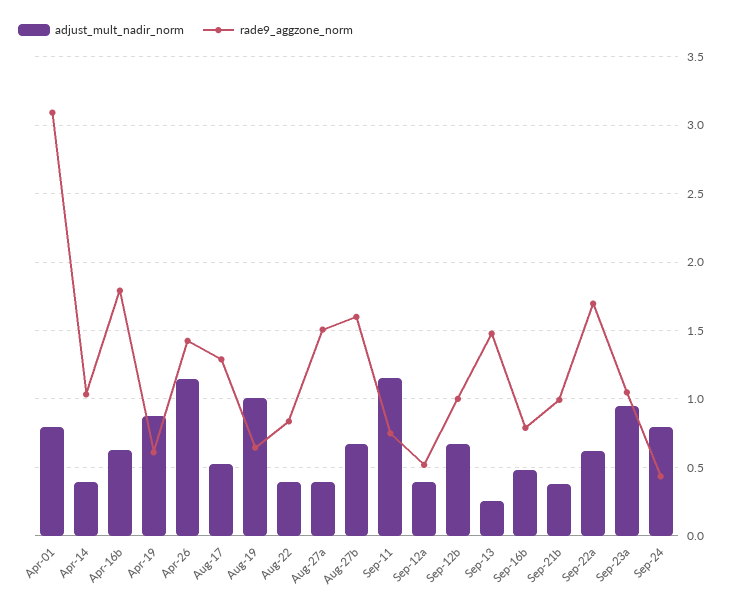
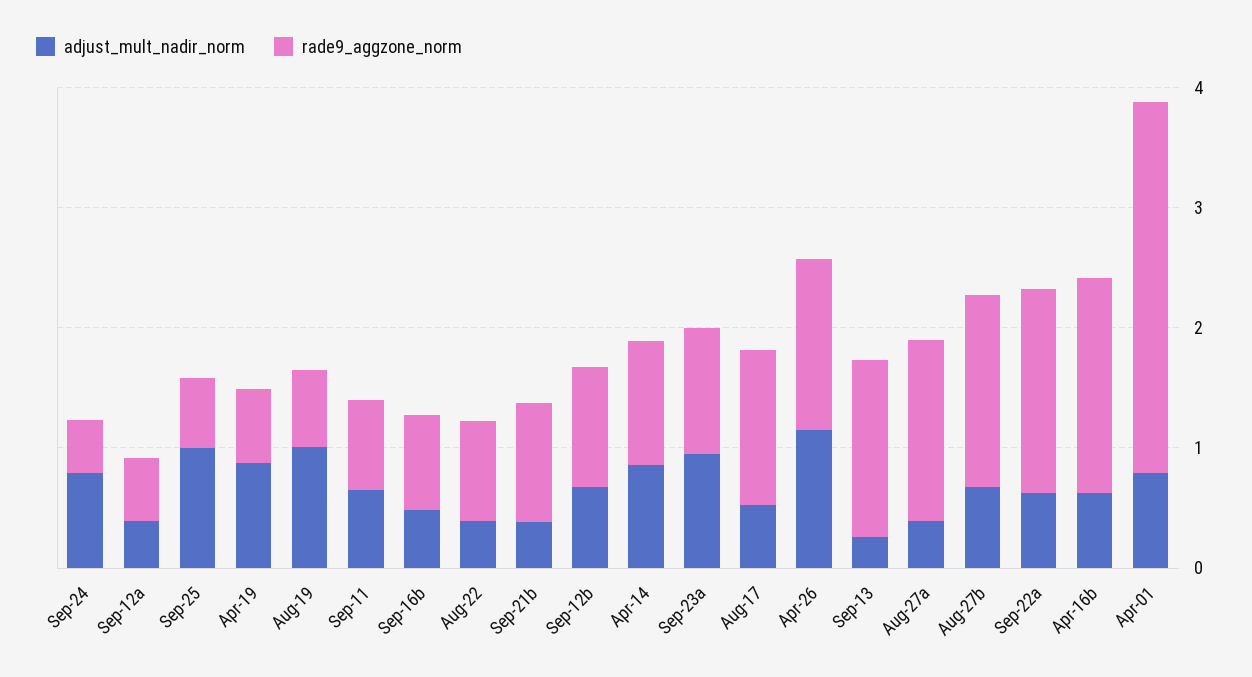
adjust_mult_nadir_norm, Apr-14: 0.4 -> 0.8
adjust_mult_nadir_norm, Sep-11: 1.15 -> 0.6
adjust_mult_nadir_norm, Sep-25: none -> 1
rade9_aggzone_norm, Sep-25: none -> 0.6

